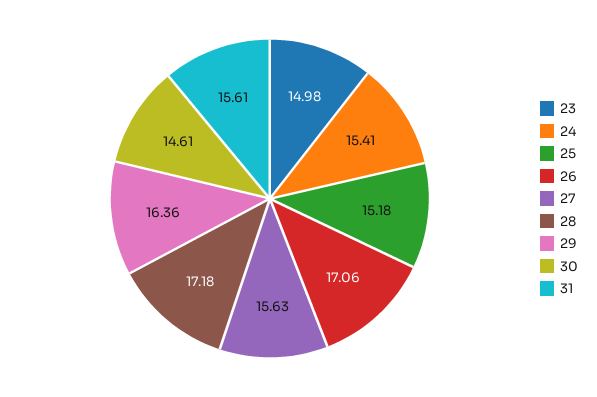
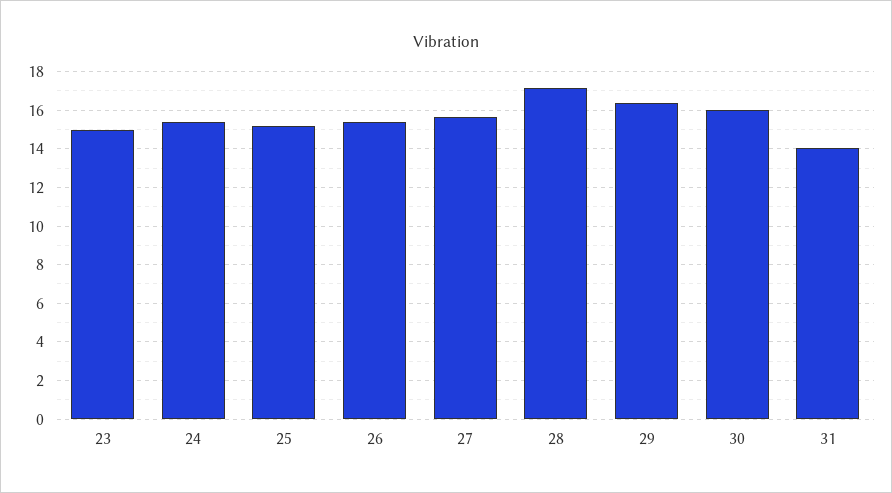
26: 17.06 -> 15.5
30: 14.61 -> 16
31: 15.61 -> 14

